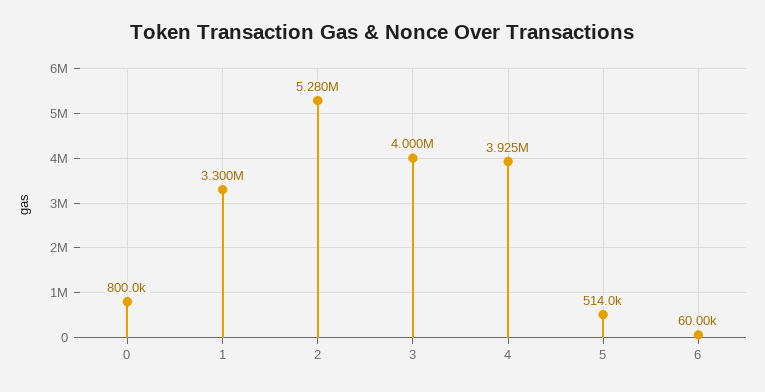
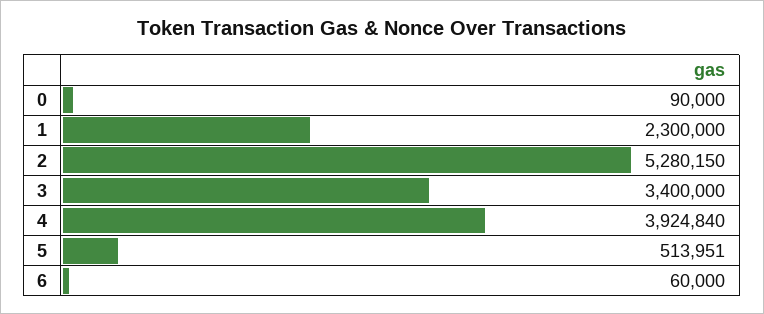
0: 800000 -> 90000
1: 3300000 -> 2300000
3: 4000000 -> 3400000

